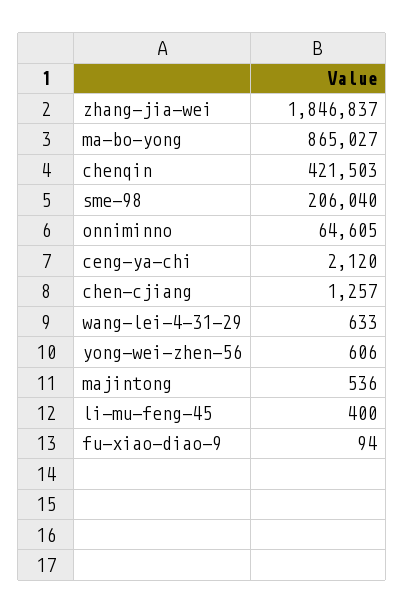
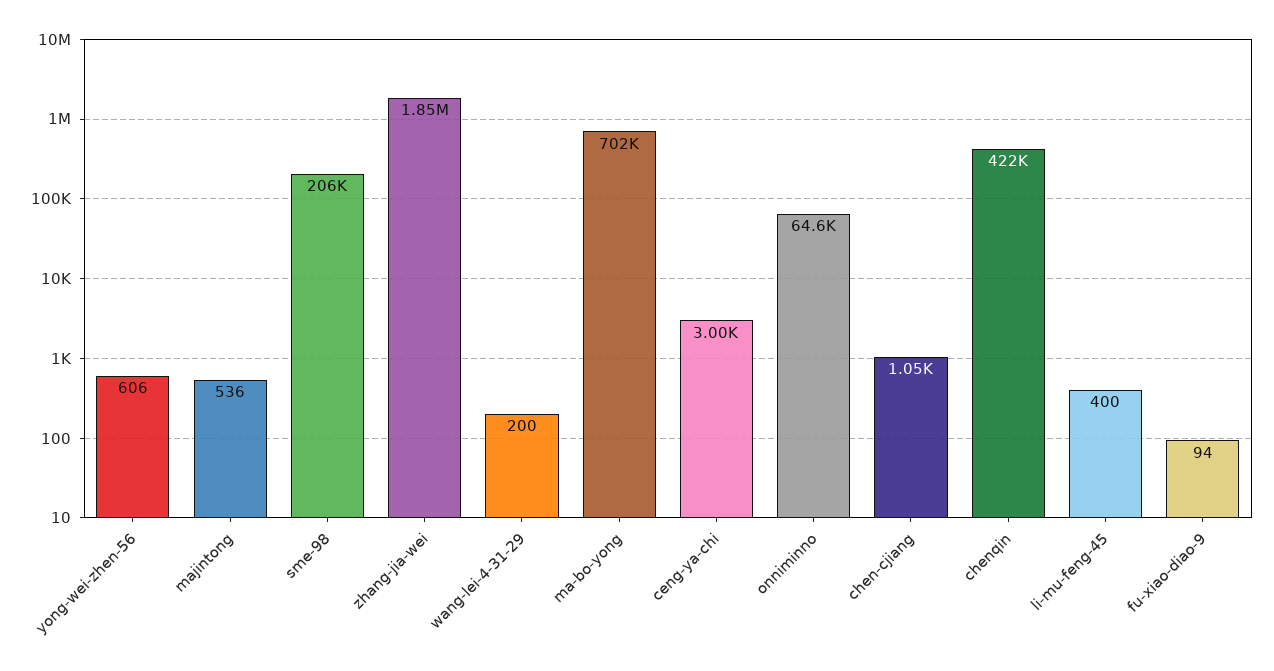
ma-bo-yong: 865027 -> 702000
ceng-ya-chi: 2120 -> 3000
chen-cjiang: 1257 -> 1050
wang-lei-4-31-29: 633 -> 200

